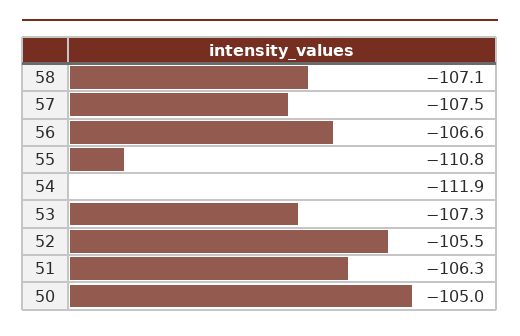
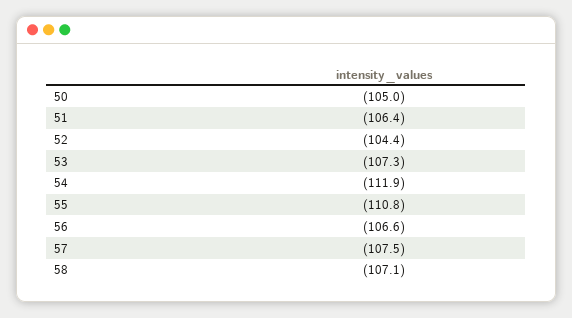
52: -105.5 -> -104.4
51: -106.3 -> -106.4

